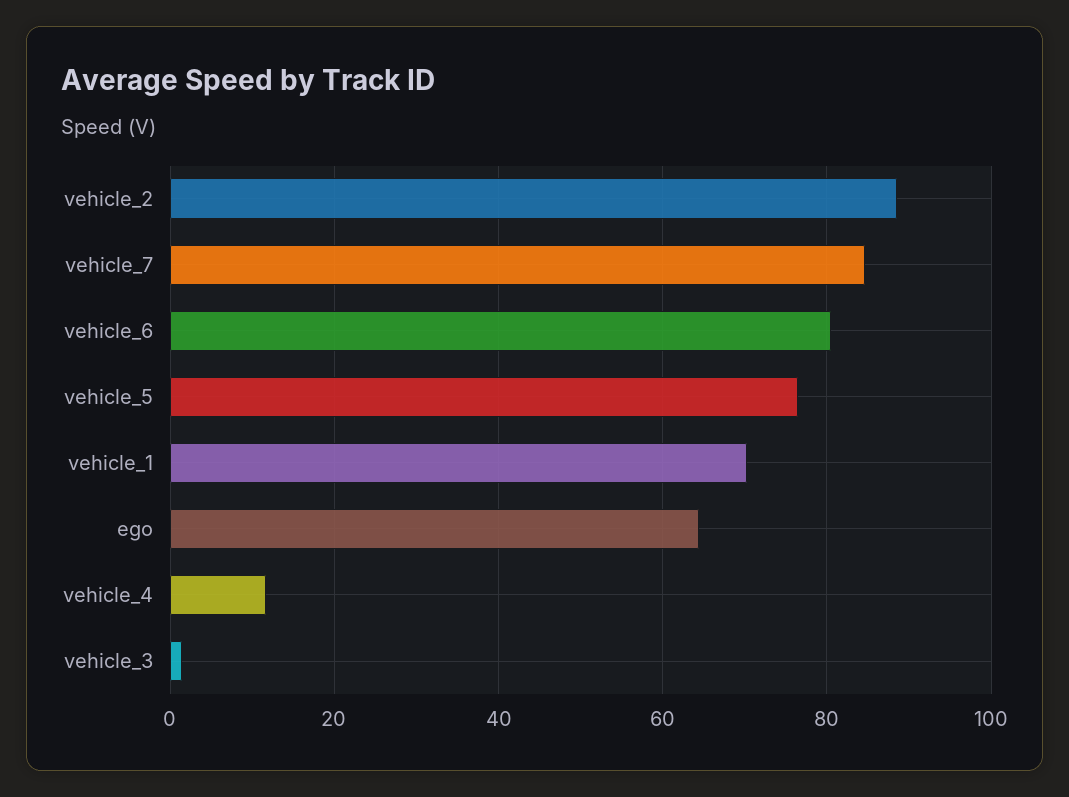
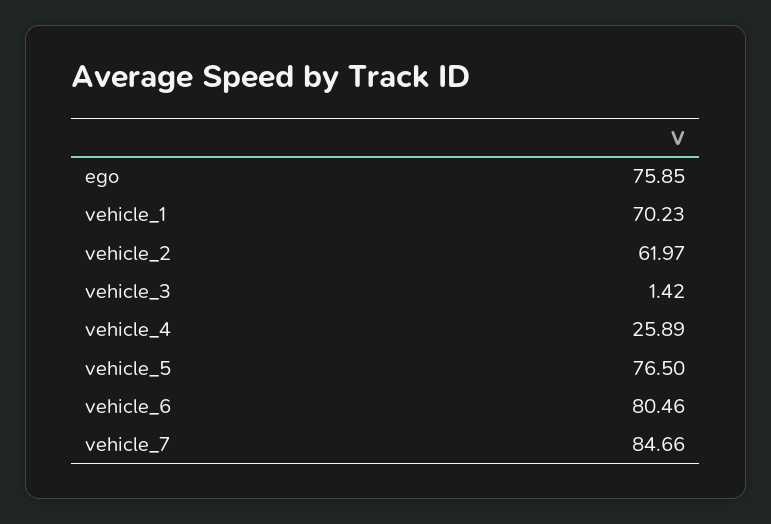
vehicle_2: 88 -> 61.97
ego: 64 -> 75.85
vehicle_4: 12 -> 25.89

